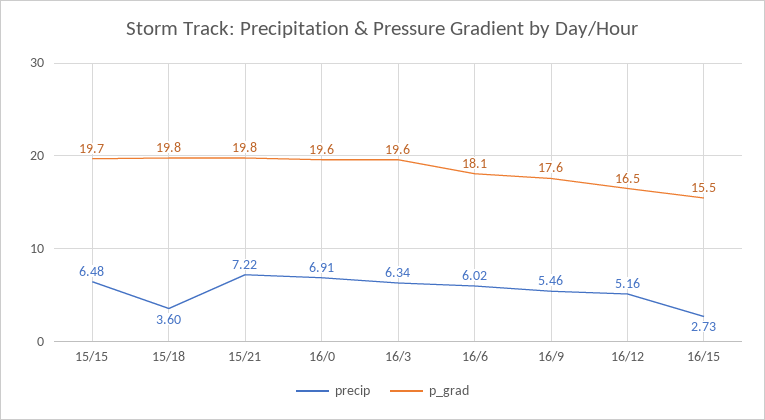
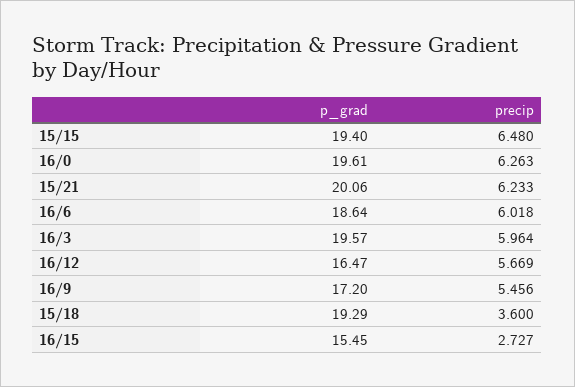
p_grad, 15/15: 19.7 -> 19.4
p_grad, 15/18: 19.8 -> 19.29
precip, 15/21: 7.22 -> 6.233
p_grad, 15/21: 19.8 -> 20.06
precip, 16/0: 6.91 -> 6.263
precip, 16/3: 6.34 -> 5.964
p_grad, 16/6: 18.1 -> 18.64
p_grad, 16/9: 17.6 -> 17.2
precip, 16/12: 5.16 -> 5.669

